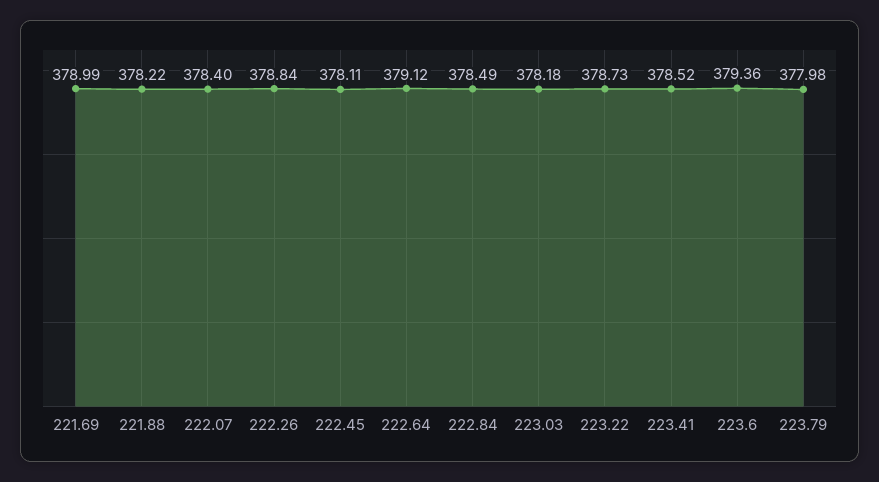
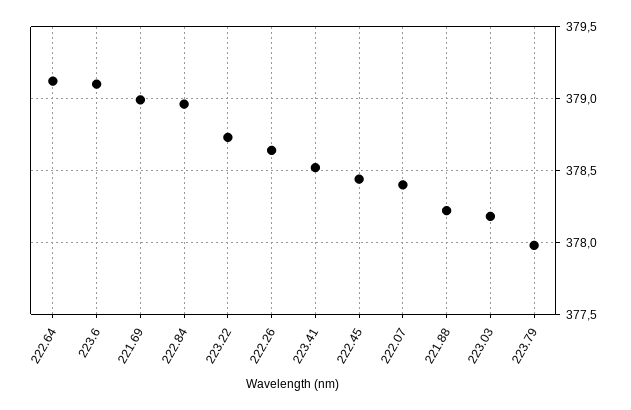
222.26: 378.84 -> 378.65
222.45: 378.11 -> 378.45
222.84: 378.49 -> 378.95
223.6: 379.36 -> 379.1

